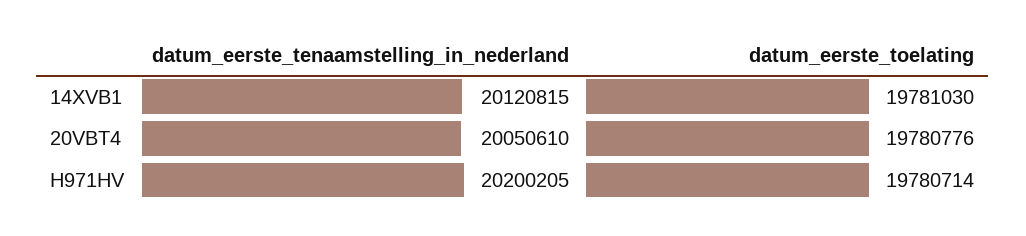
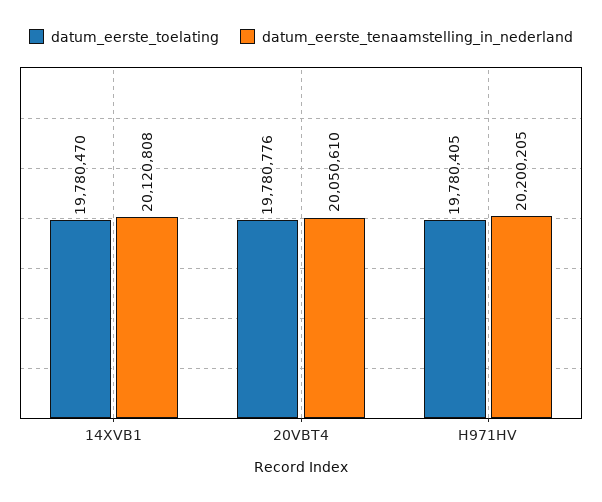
datum_eerste_tenaamstelling_in_nederland, 14XVB1: 20120815 -> 20120808
datum_eerste_toelating, 14XVB1: 19781030 -> 19780470
datum_eerste_toelating, H971HV: 19780714 -> 19780405

